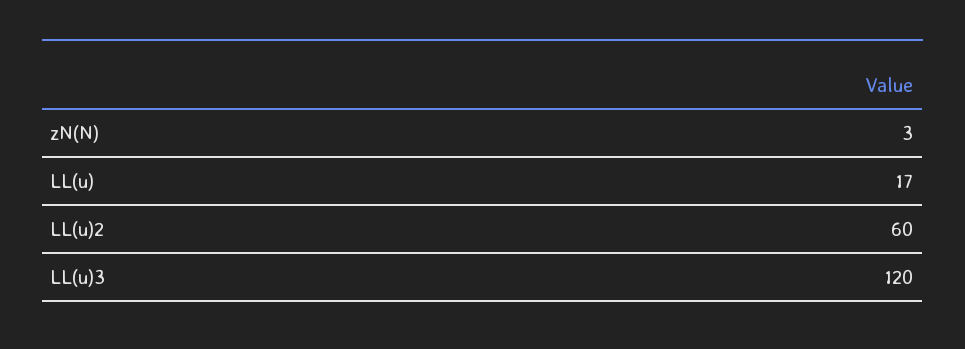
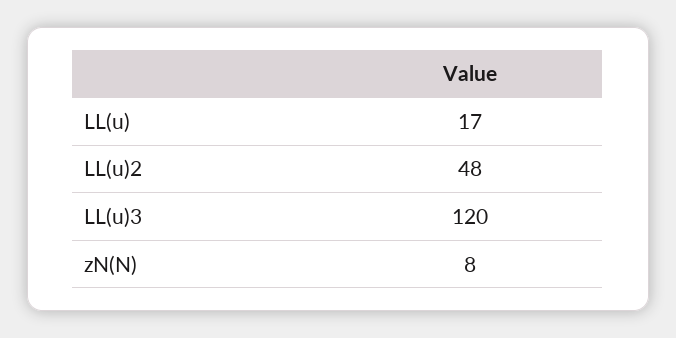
zN(N): 3 -> 8
LL(u)2: 60 -> 48

